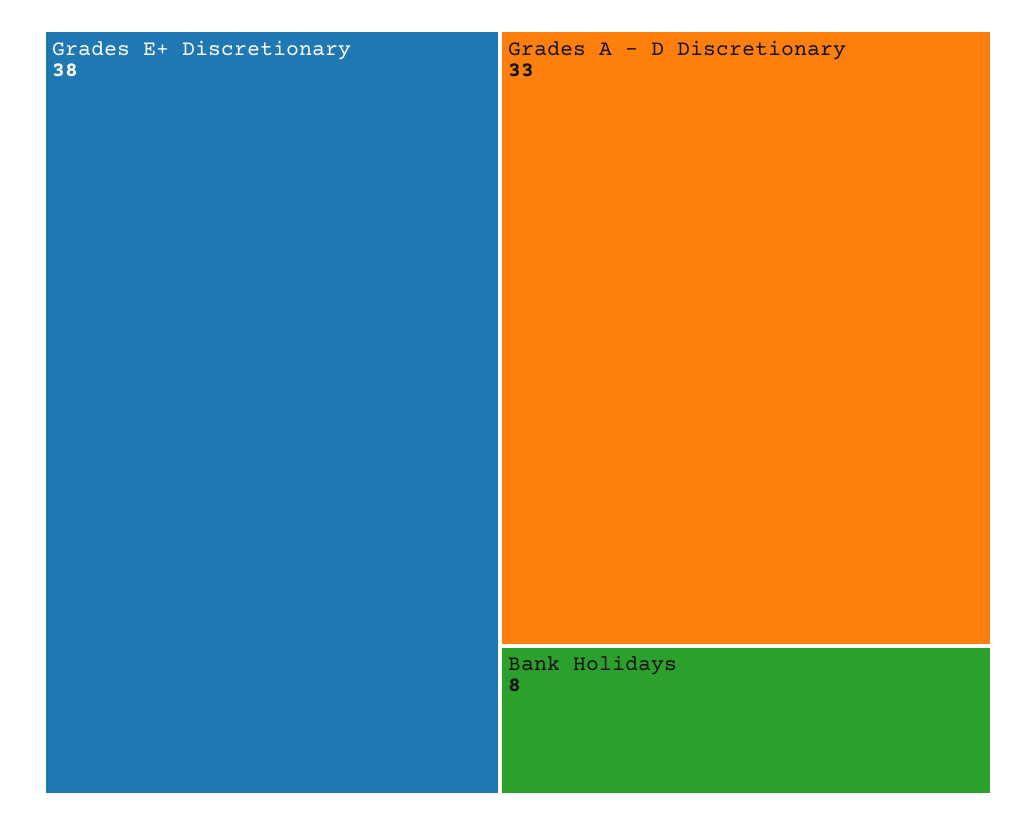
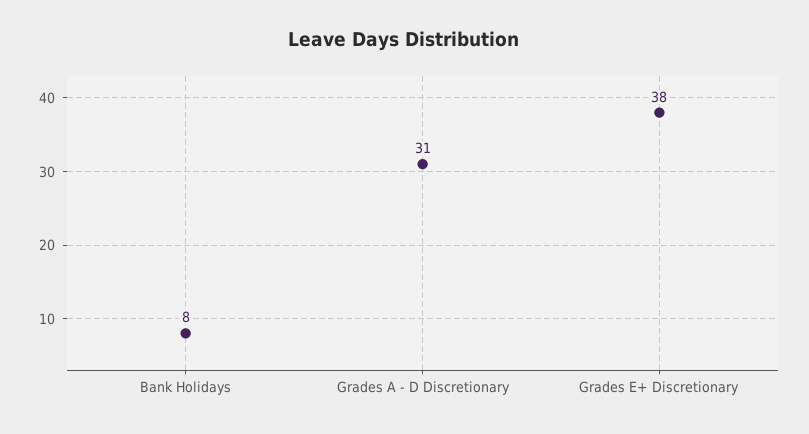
Grades A - D Discretionary: 33 -> 31

